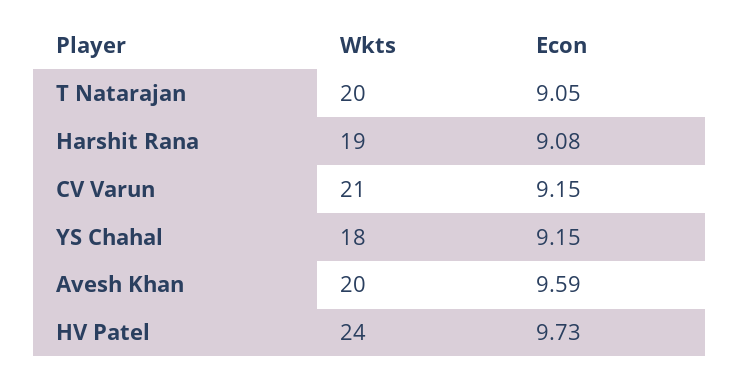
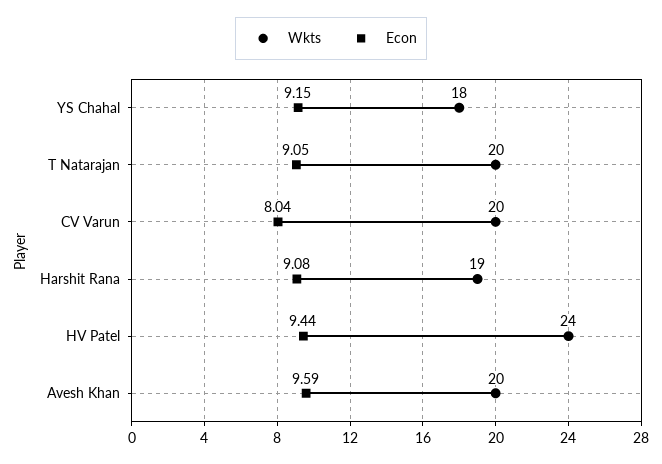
Wkts, CV Varun: 21 -> 20
Econ, CV Varun: 9.15 -> 8.04
Econ, HV Patel: 9.73 -> 9.44

